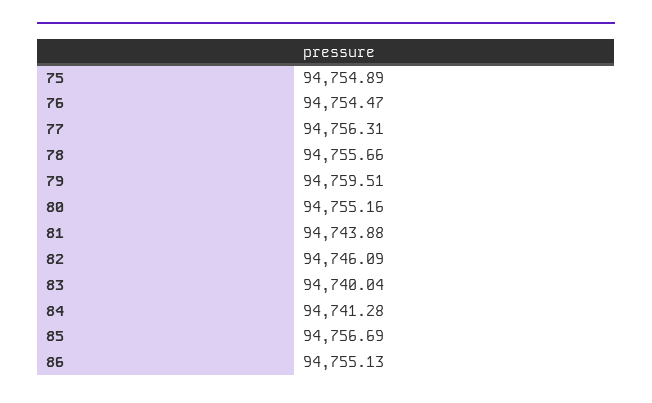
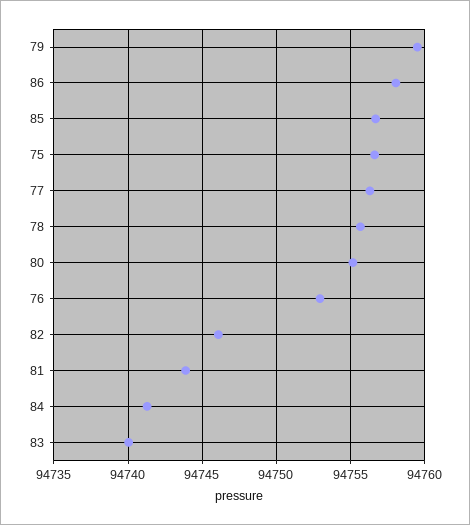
75: 94754.89 -> 94756.5
76: 94754.47 -> 94753
86: 94755.13 -> 94758

